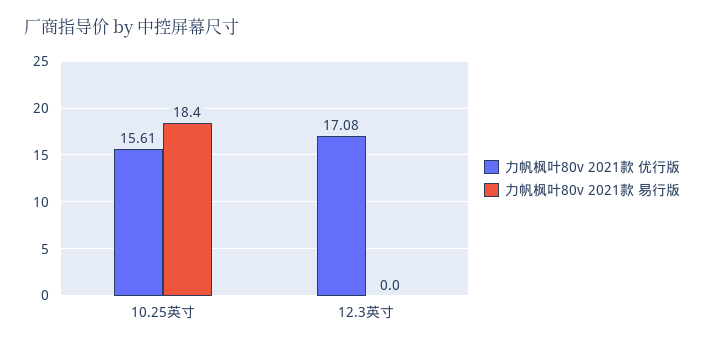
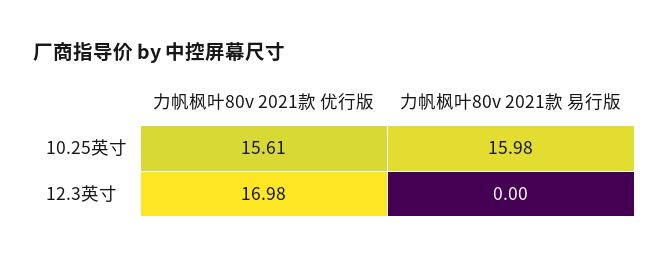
力帆枫叶80v 2021款 易行版, 10.25英寸: 18.4 -> 15.98
力帆枫叶80v 2021款 优行版, 12.3英寸: 17.08 -> 16.98

